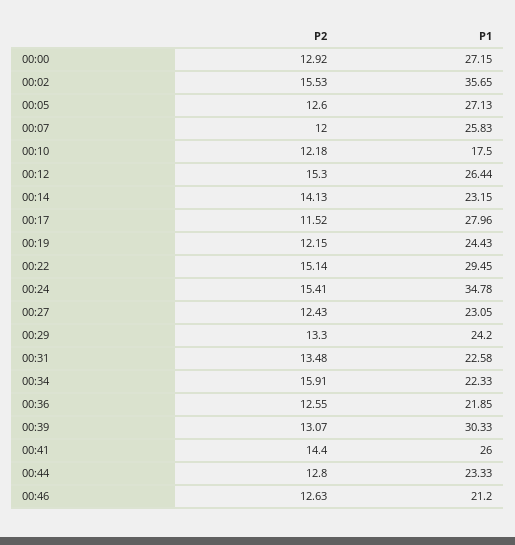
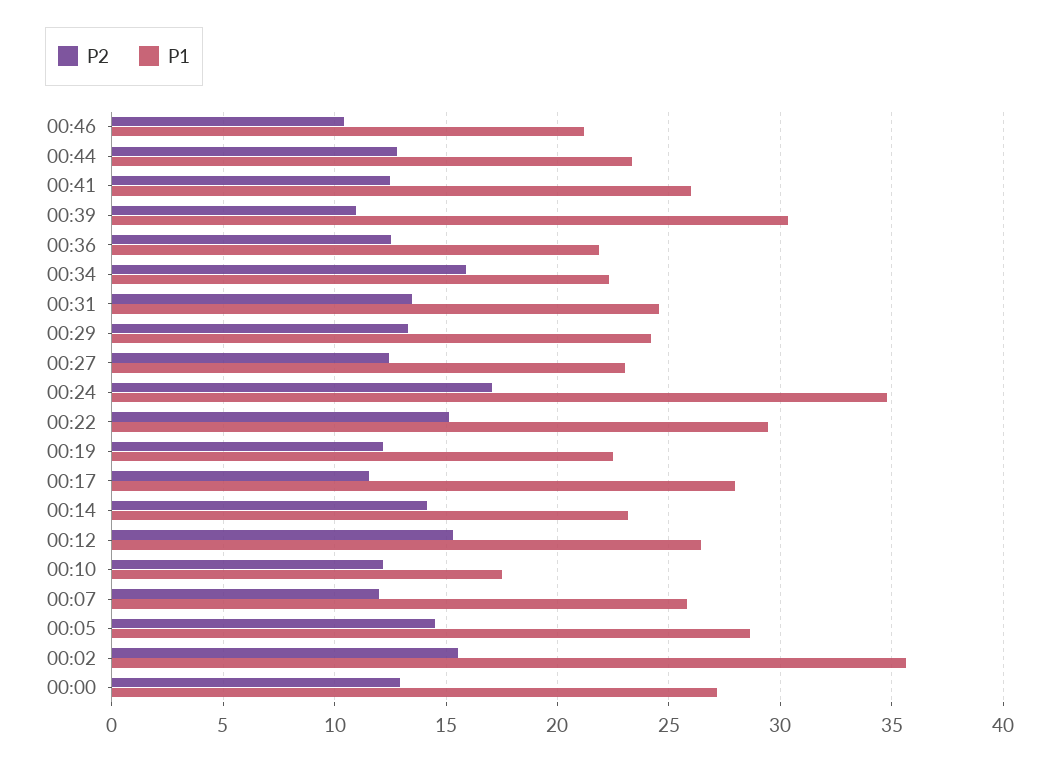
P2, 00:05: 12.6 -> 14.5
P1, 00:05: 27.13 -> 28.5
P1, 00:19: 24.43 -> 22.5
P2, 00:24: 15.41 -> 17
P1, 00:31: 22.58 -> 24.5
P2, 00:39: 13.07 -> 11
P2, 00:41: 14.4 -> 12.5
P2, 00:46: 12.63 -> 10.5

